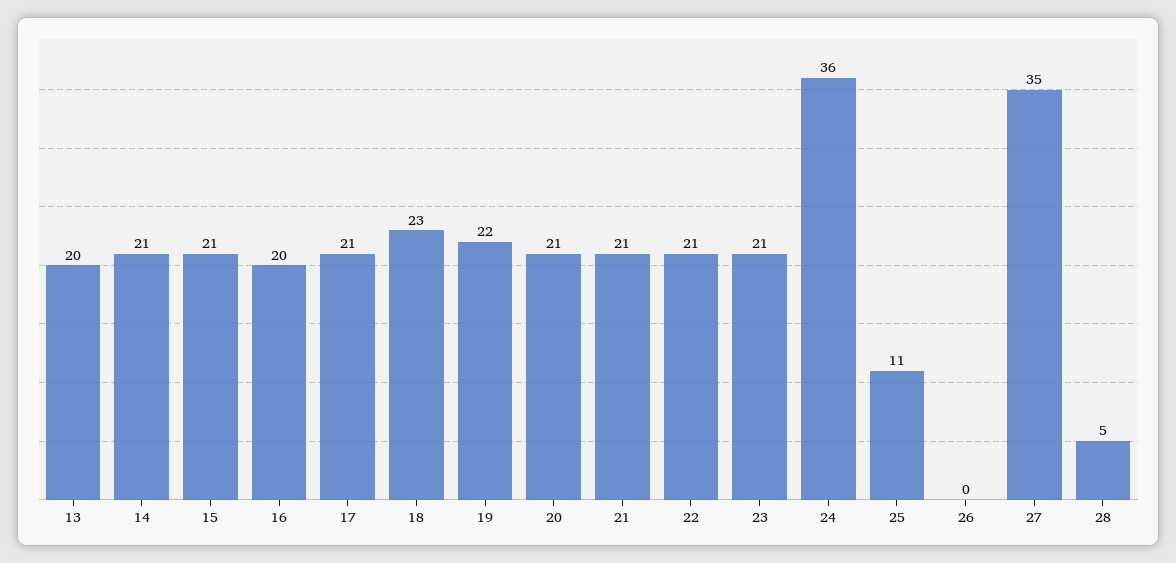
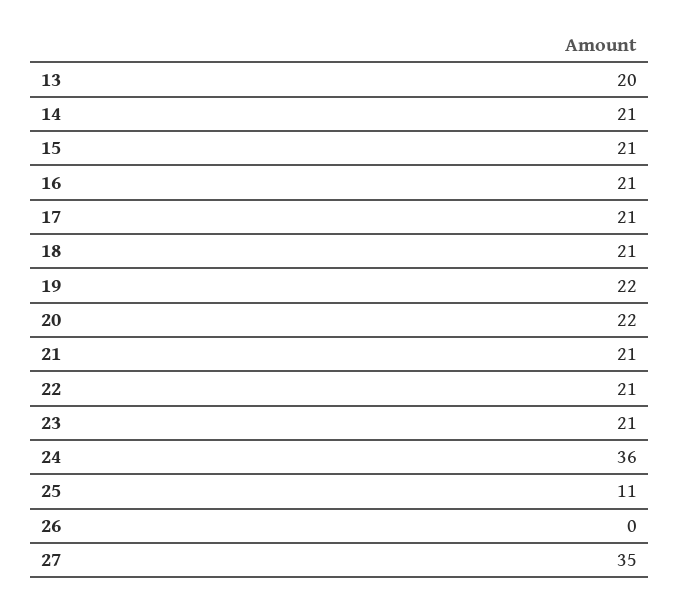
16: 20 -> 21
18: 23 -> 21
20: 21 -> 22
28: 5 -> none

